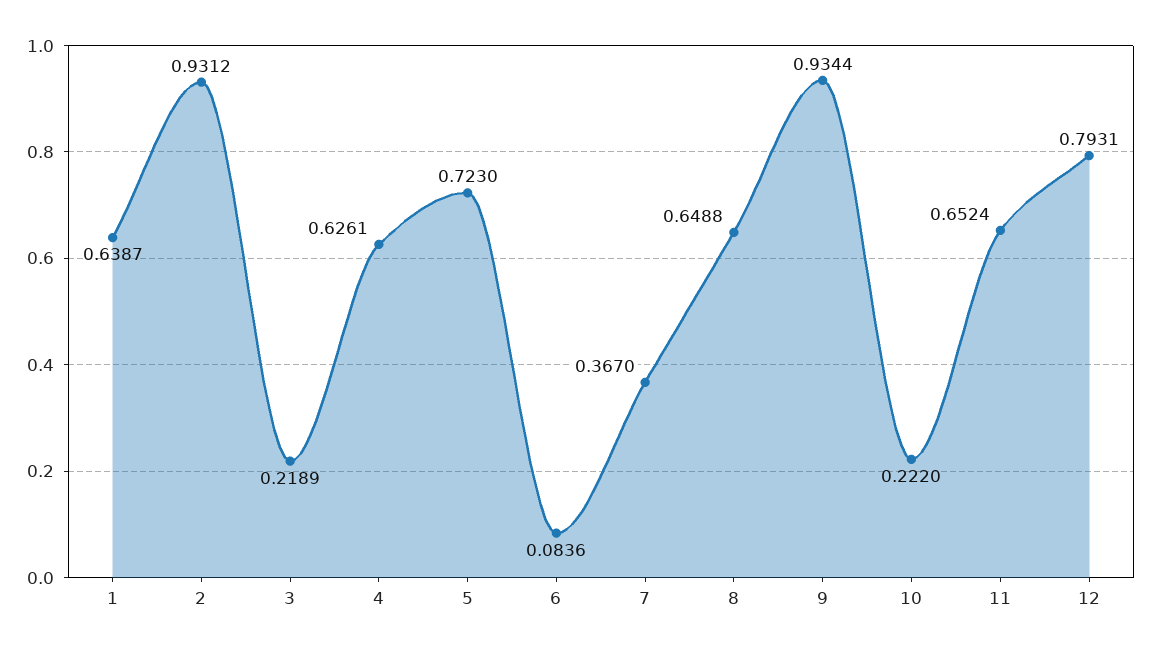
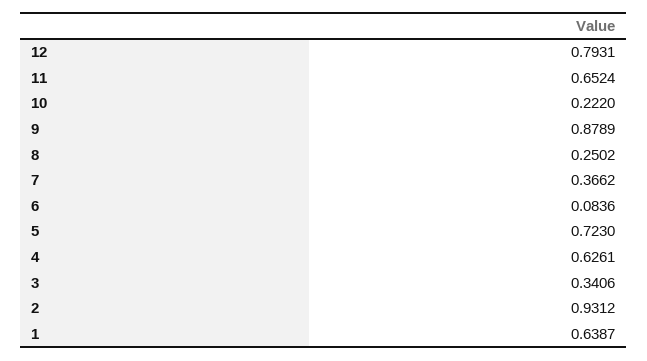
3: 0.2189 -> 0.3406
7: 0.367 -> 0.3662
8: 0.6488 -> 0.2502
9: 0.9344 -> 0.8789

